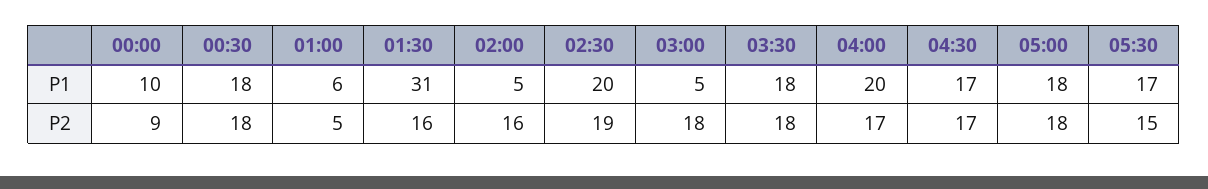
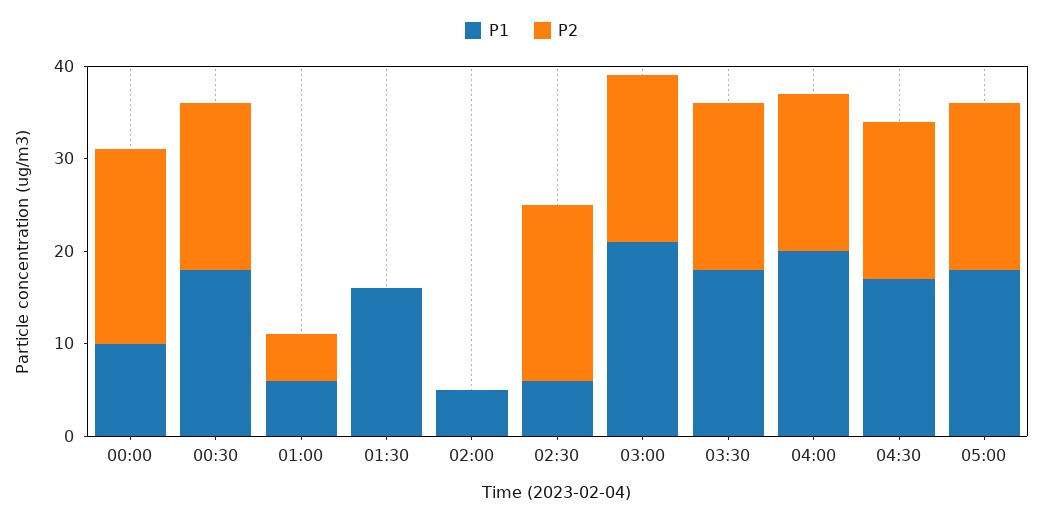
P1, 01:30: 31 -> 16
P1, 02:30: 20 -> 6
P1, 03:00: 5 -> 21
P1, 05:30: 17 -> none
P2, 00:00: 9 -> 21
P2, 01:30: 16 -> 0
P2, 02:00: 16 -> 0
P2, 05:30: 15 -> none

